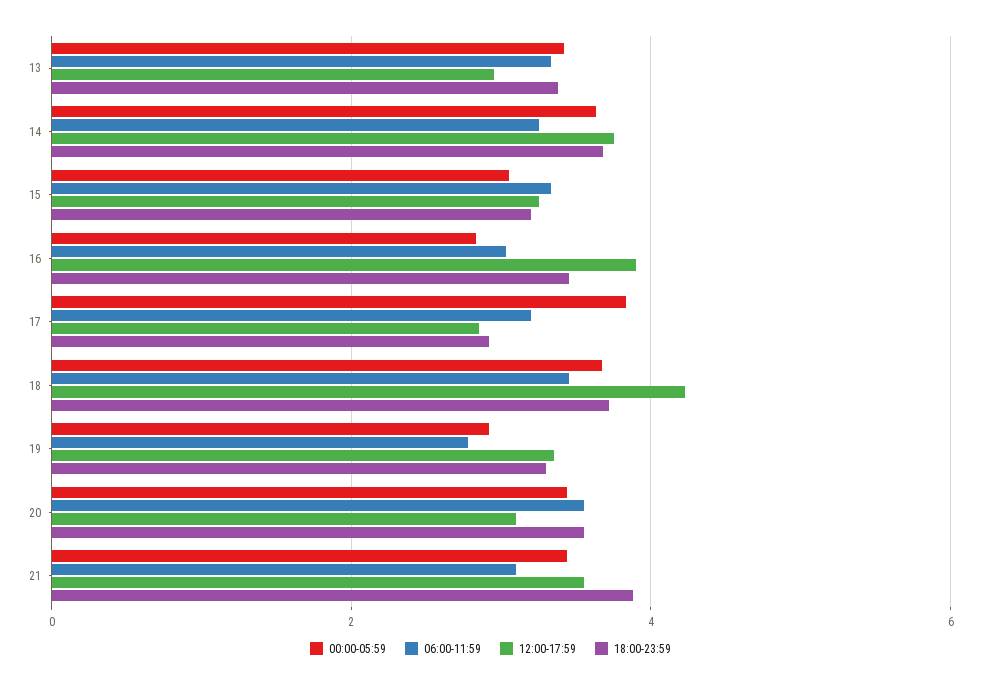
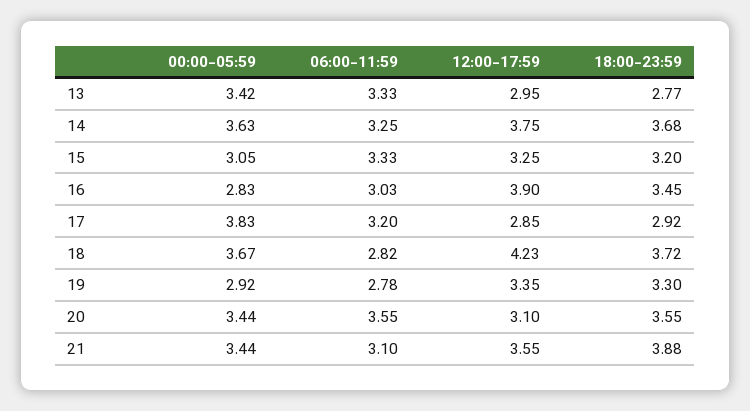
18:00-23:59, 13: 3.4 -> 2.77
06:00-11:59, 18: 3.4 -> 2.82

